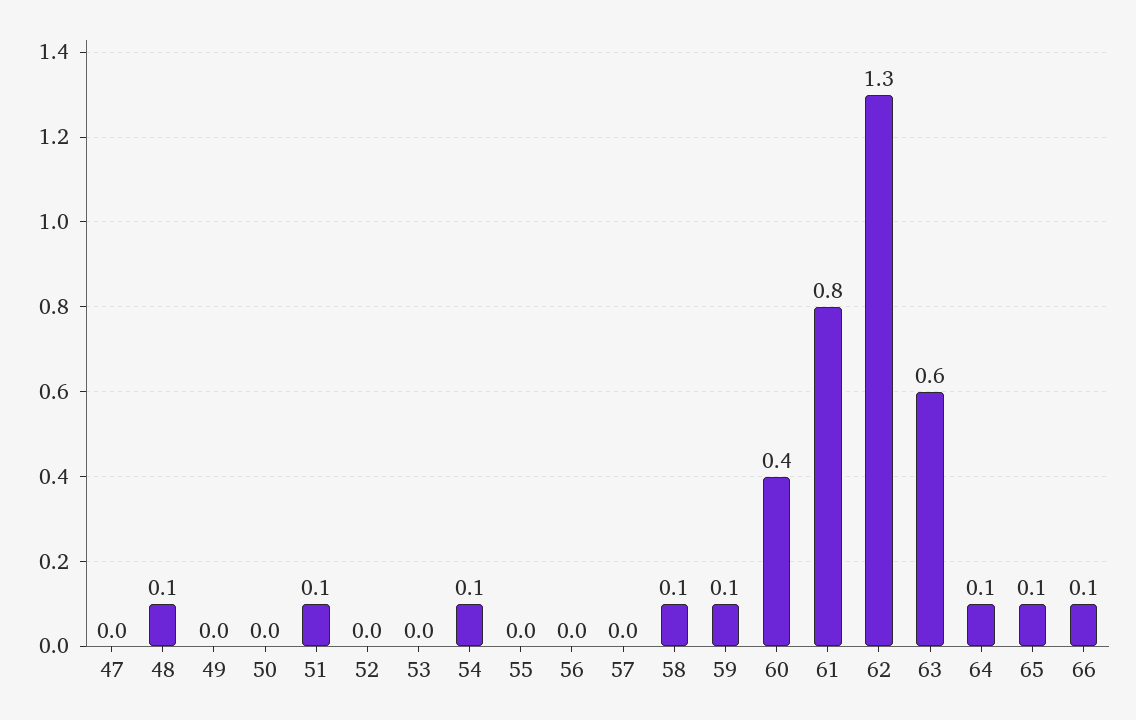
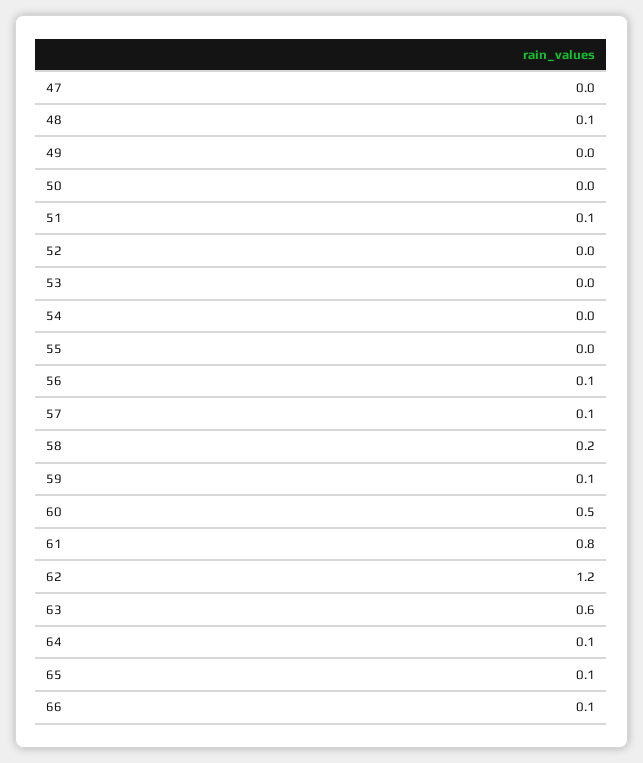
54: 0.1 -> 0
56: 0 -> 0.1
57: 0 -> 0.1
58: 0.1 -> 0.2
60: 0.4 -> 0.5
62: 1.3 -> 1.2

